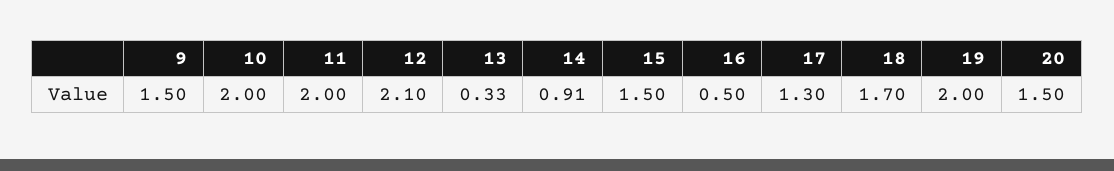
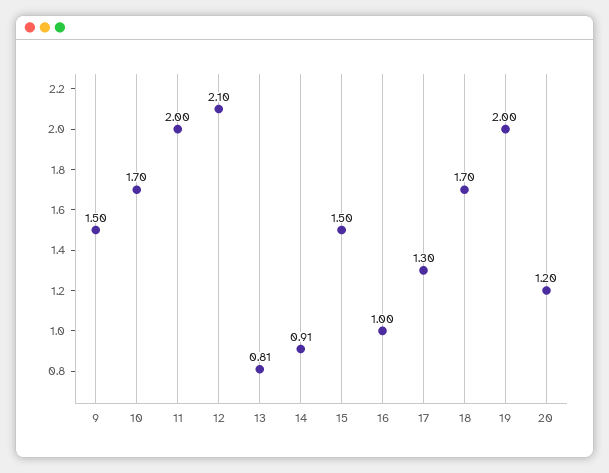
10: 2 -> 1.7
13: 0.33 -> 0.81
16: 0.5 -> 1
20: 1.5 -> 1.2

